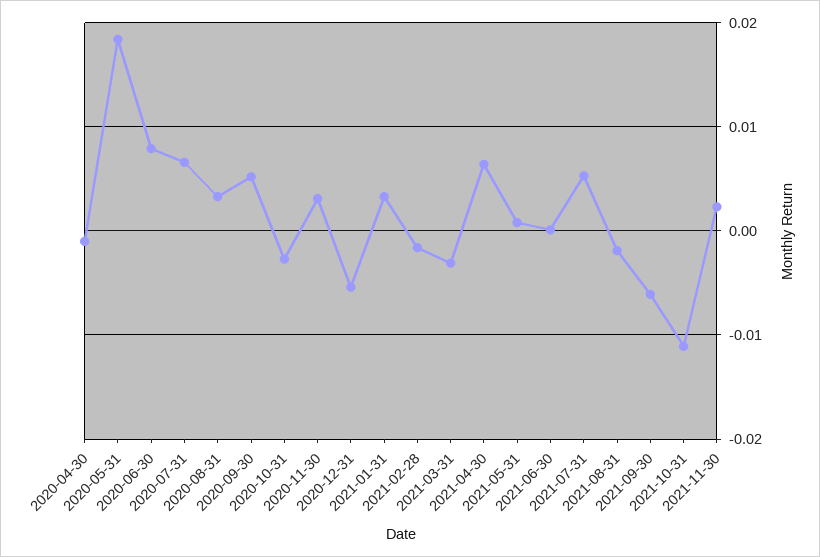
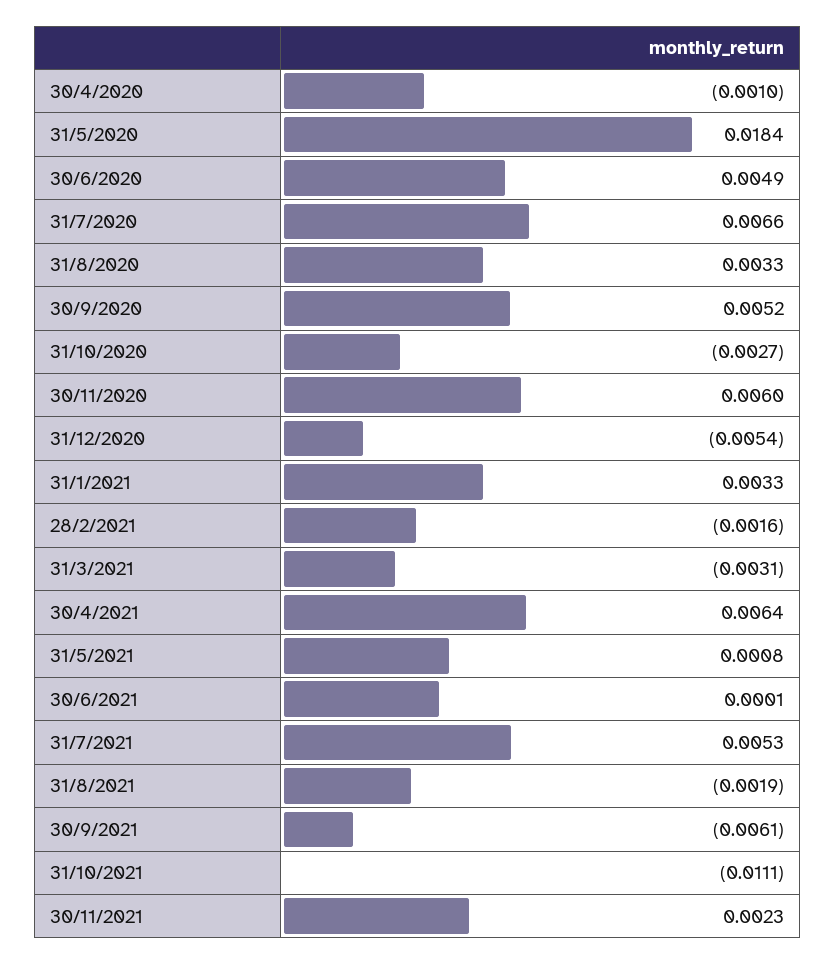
2020-06-30: 0.008 -> 0.0049
2020-11-30: 0.003 -> 0.006

